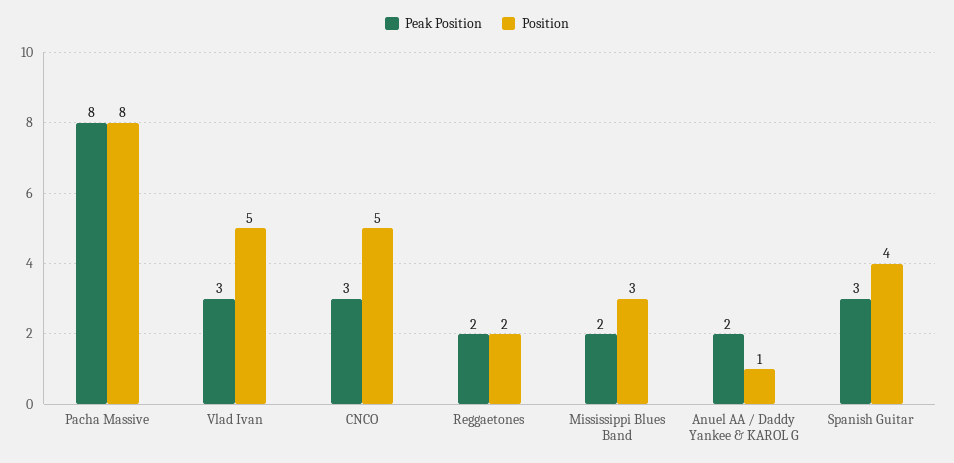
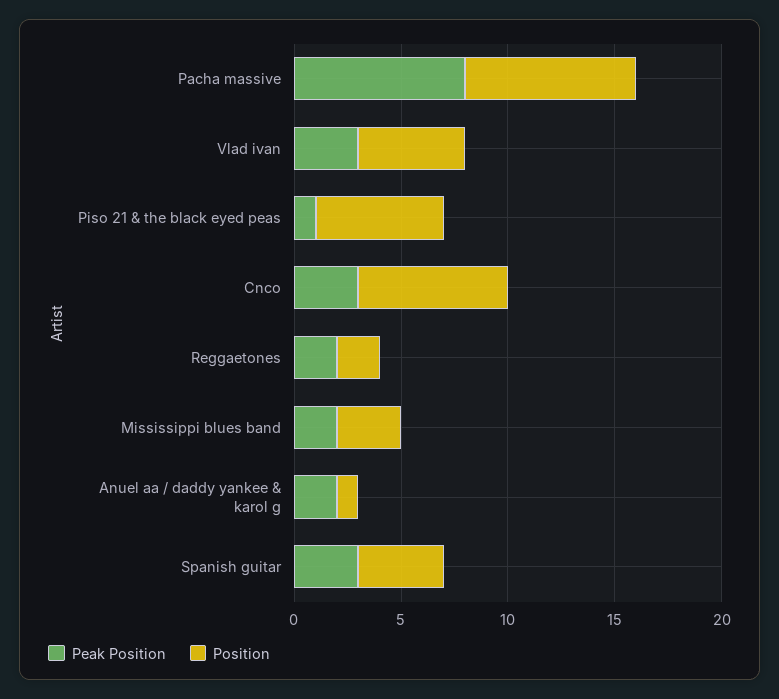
Position, CNCO: 5 -> 7
Peak Position, Piso 21 & the black eyed peas: none -> 1
Position, Piso 21 & the black eyed peas: none -> 6

